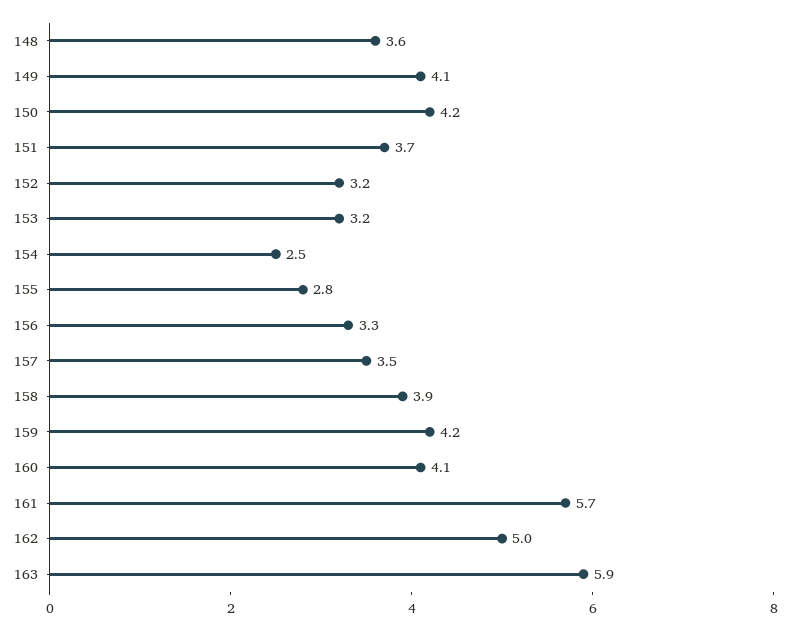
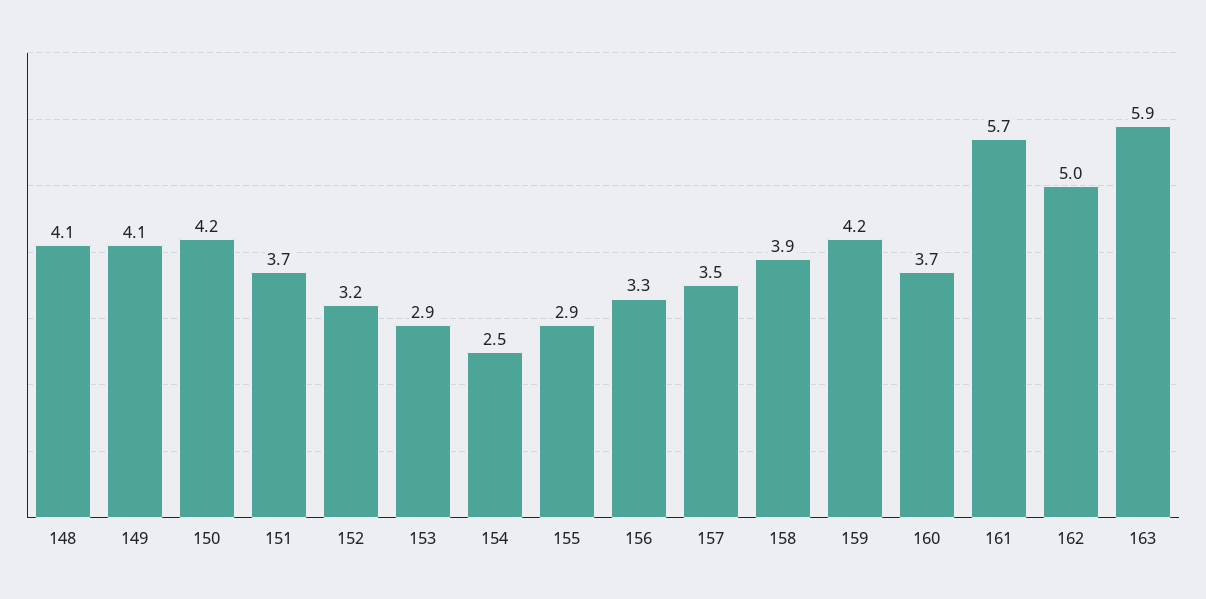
148: 3.6 -> 4.1
153: 3.2 -> 2.9
155: 2.8 -> 2.9
160: 4.1 -> 3.7

